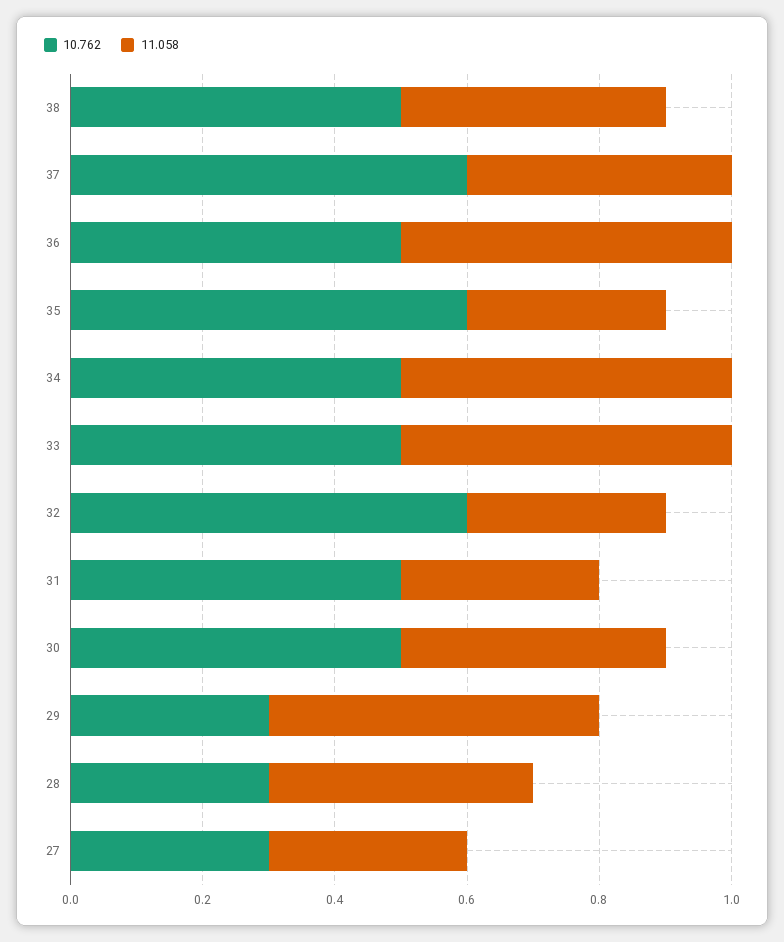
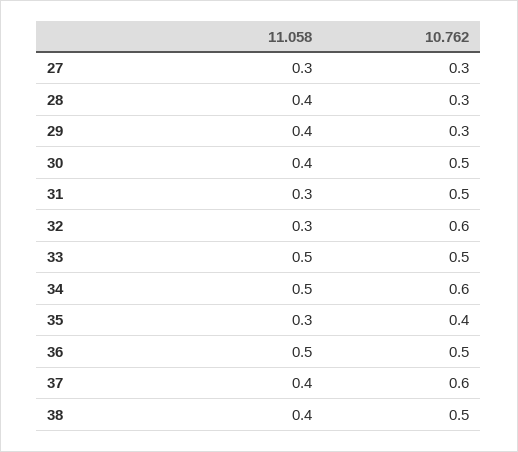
10.762, 35: 0.6 -> 0.4
10.762, 34: 0.5 -> 0.6
11.058, 29: 0.5 -> 0.4

